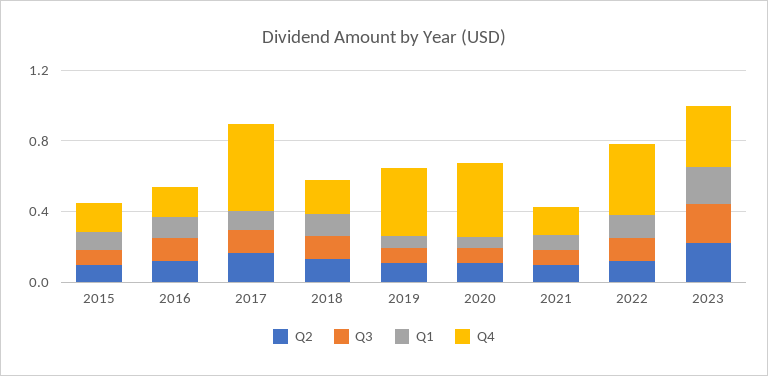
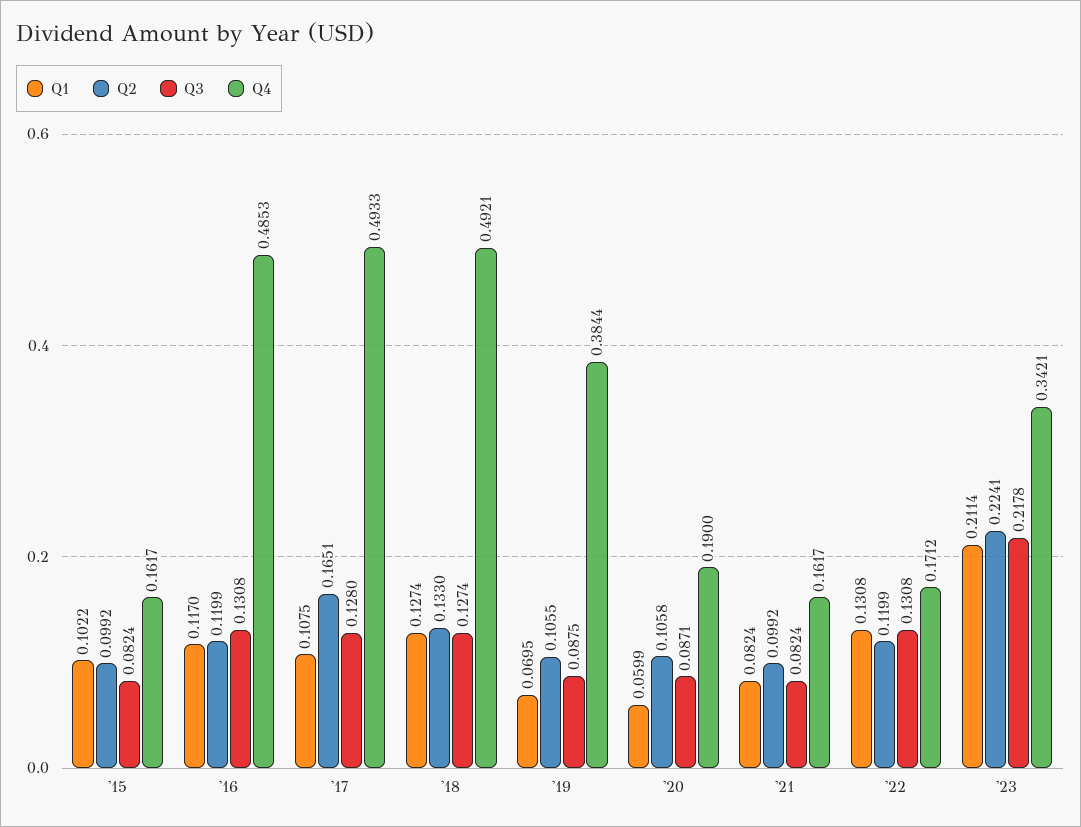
Q4, 2016: 0.2 -> 0.4853
Q4, 2018: 0.2 -> 0.4921
Q4, 2020: 0.4 -> 0.19
Q4, 2022: 0.4 -> 0.1712

